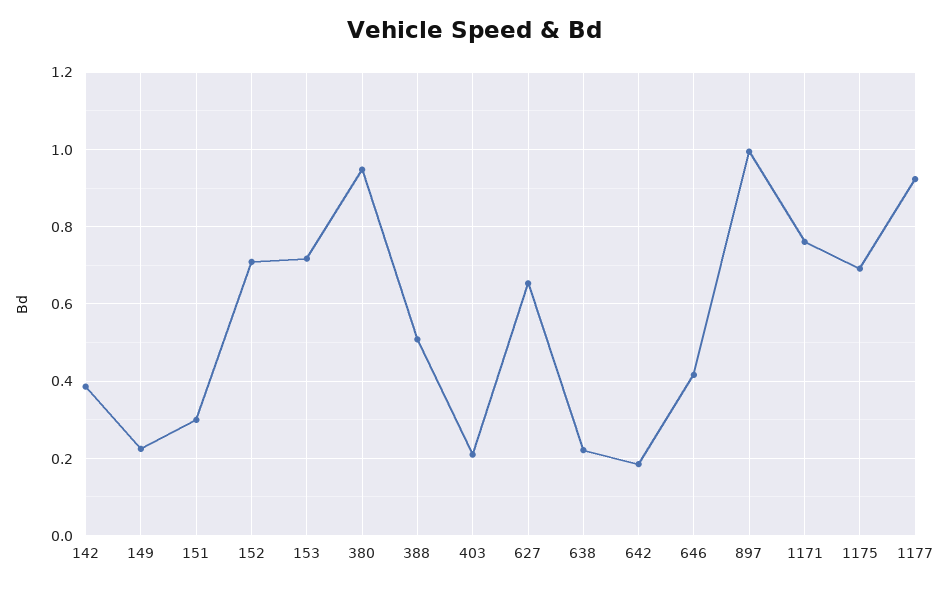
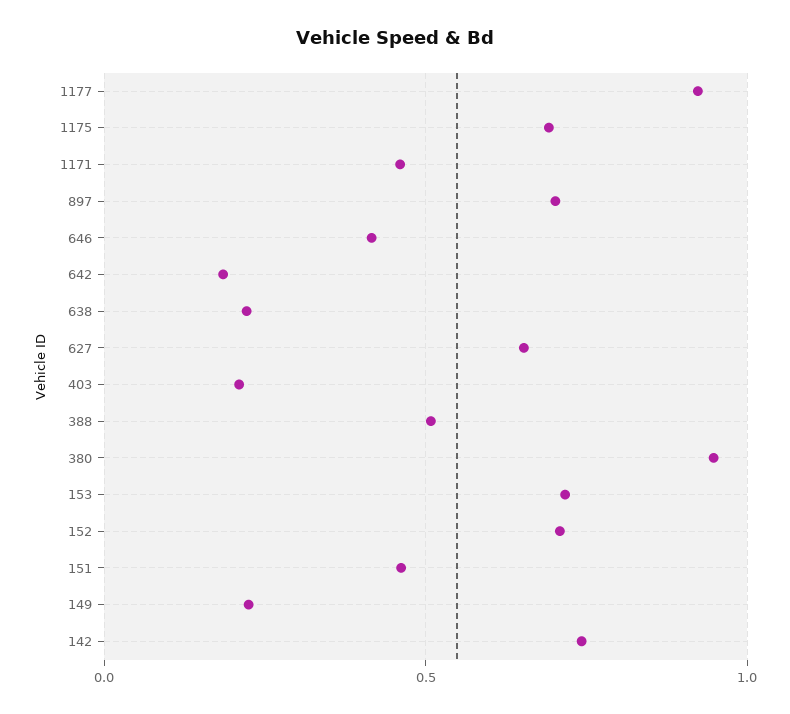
142: 0.38 -> 0.75
151: 0.3 -> 0.45
897: 1 -> 0.7
1171: 0.76 -> 0.45

